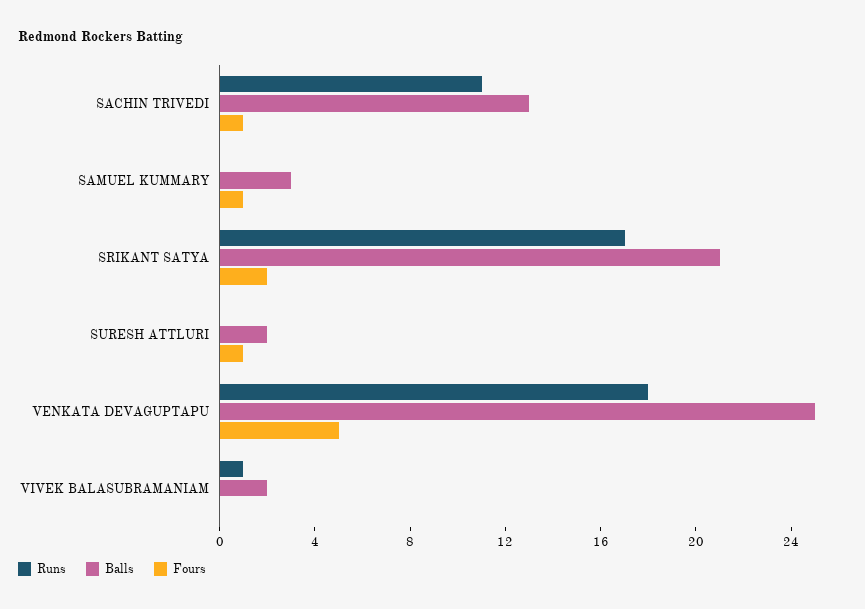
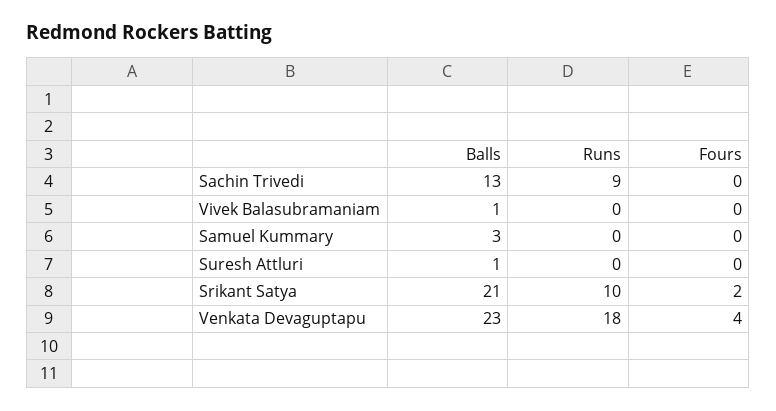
Runs, SACHIN TRIVEDI: 11 -> 9
Fours, SACHIN TRIVEDI: 1 -> 0
Fours, SAMUEL KUMMARY: 1 -> 0
Runs, SRIKANT SATYA: 17 -> 10
Balls, SURESH ATTLURI: 2 -> 1
Fours, SURESH ATTLURI: 1 -> 0
Balls, VENKATA DEVAGUPTAPU: 25 -> 23
Fours, VENKATA DEVAGUPTAPU: 5 -> 4
Runs, VIVEK BALASUBRAMANIAM: 1 -> 0
Balls, VIVEK BALASUBRAMANIAM: 2 -> 1

